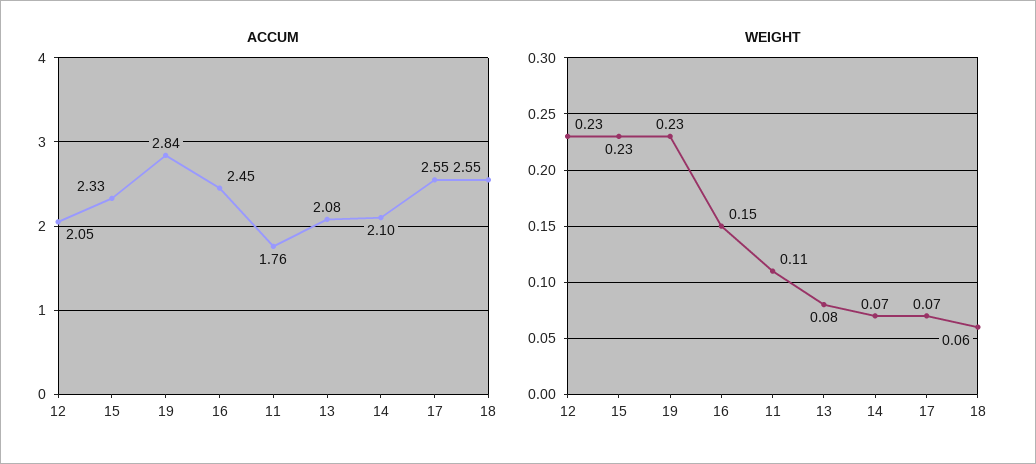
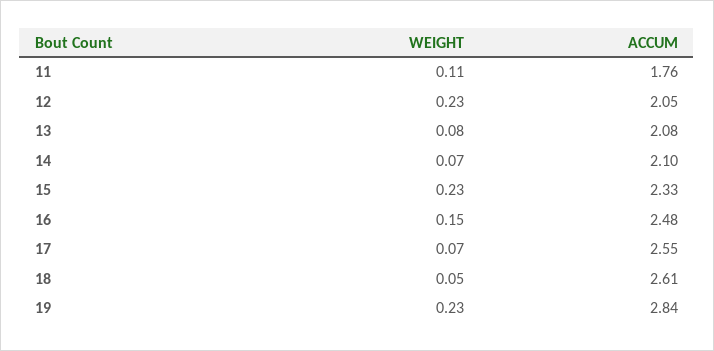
ACCUM, 16: 2.45 -> 2.48
ACCUM, 18: 2.55 -> 2.61
WEIGHT, 18: 0.06 -> 0.05

